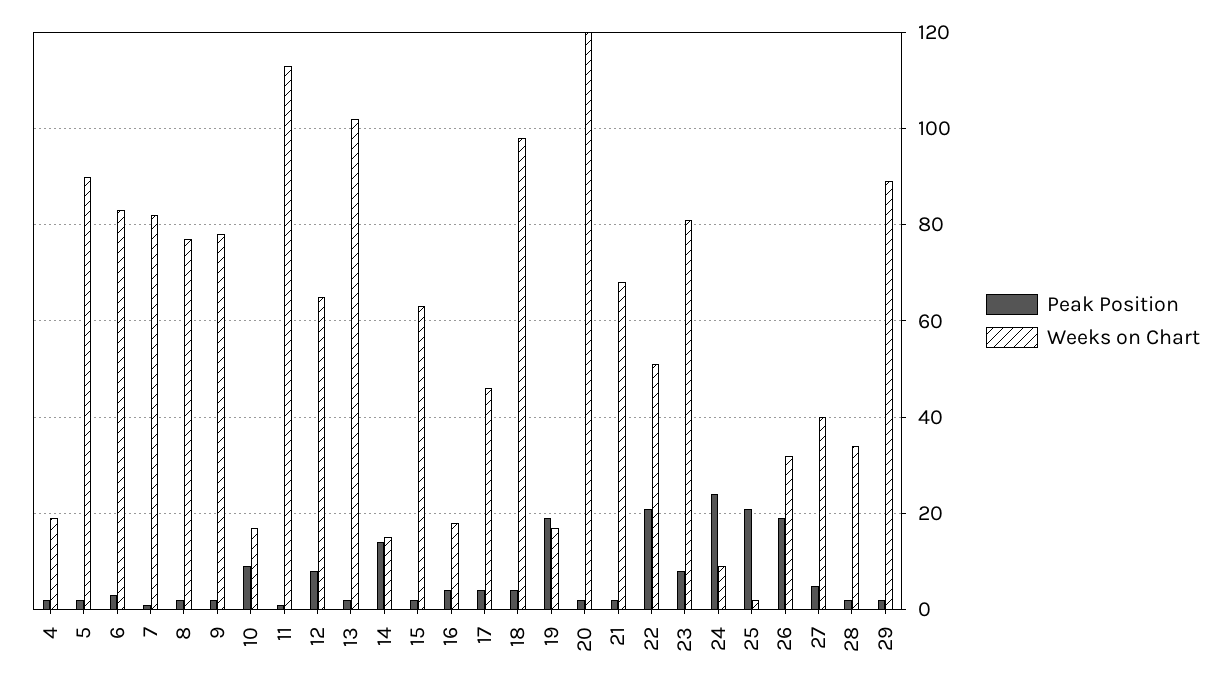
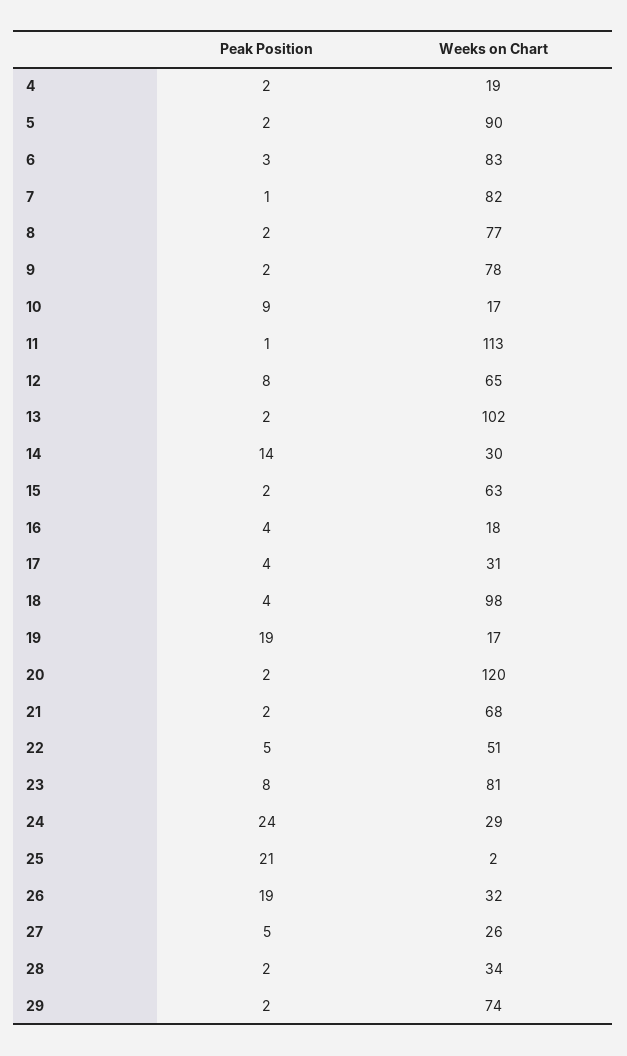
Weeks on Chart, 14: 15 -> 30
Weeks on Chart, 17: 45 -> 31
Peak Position, 22: 20 -> 5
Weeks on Chart, 24: 10 -> 29
Weeks on Chart, 27: 40 -> 26
Weeks on Chart, 29: 90 -> 74

